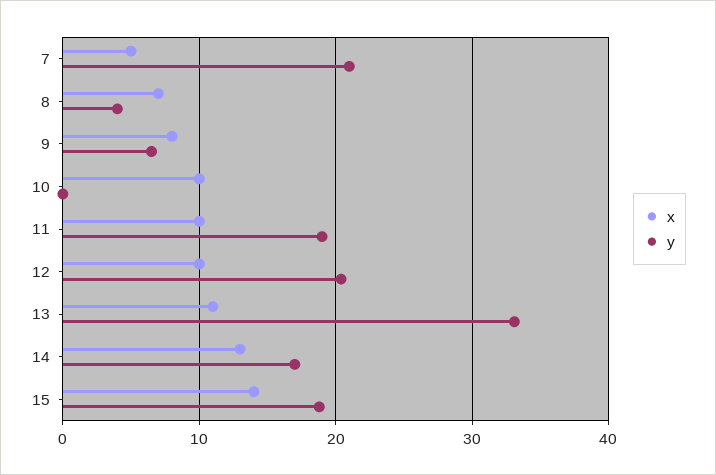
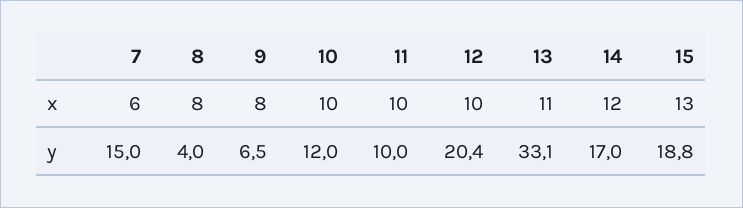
x, 7: 5 -> 6
y, 7: 21 -> 15
x, 8: 7 -> 8
y, 10: 0 -> 12
y, 11: 19 -> 10
x, 14: 13 -> 12
x, 15: 14 -> 13

